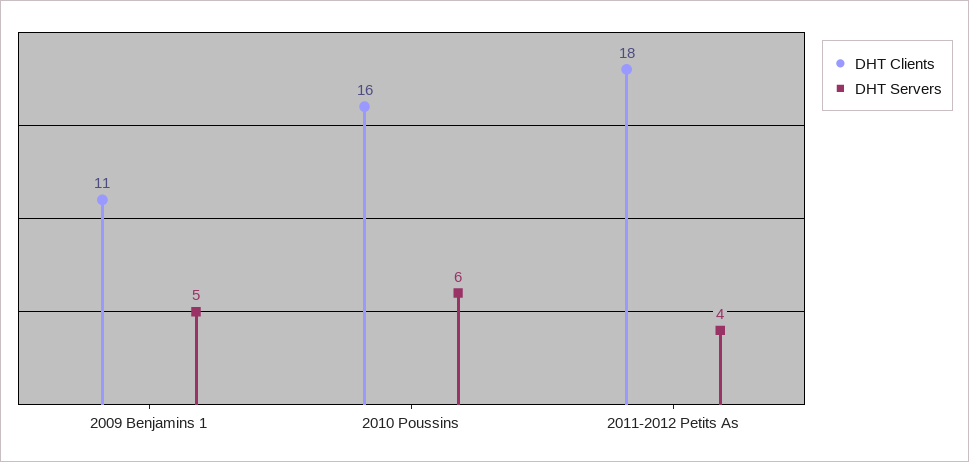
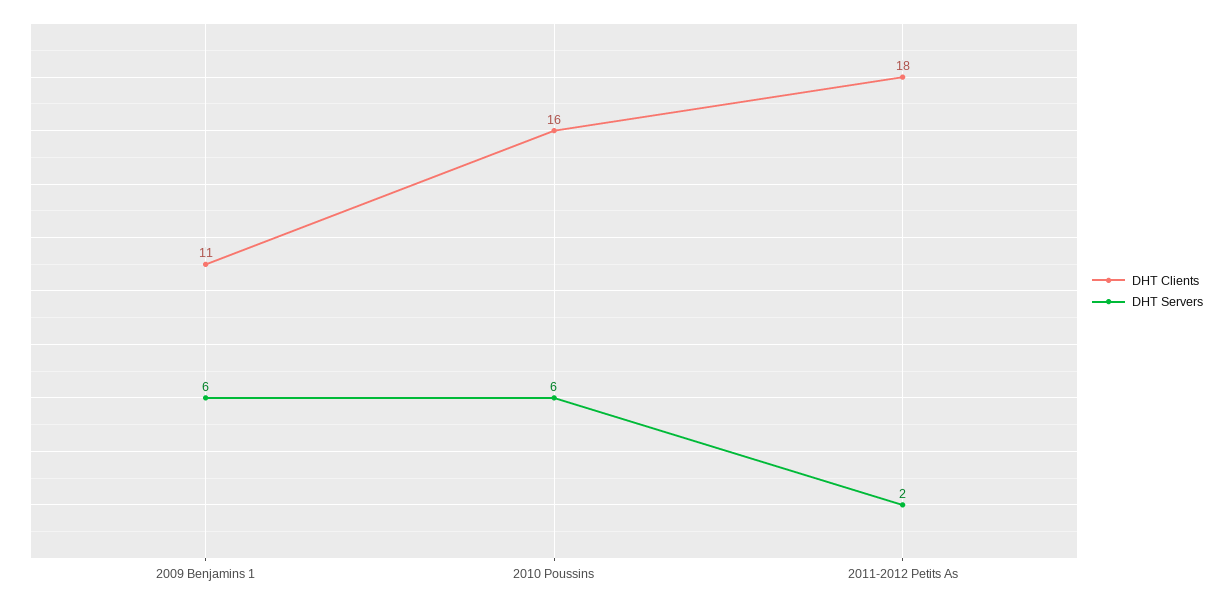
DHT Servers, 2009 Benjamins 1: 5 -> 6
DHT Servers, 2011-2012 Petits As: 4 -> 2

